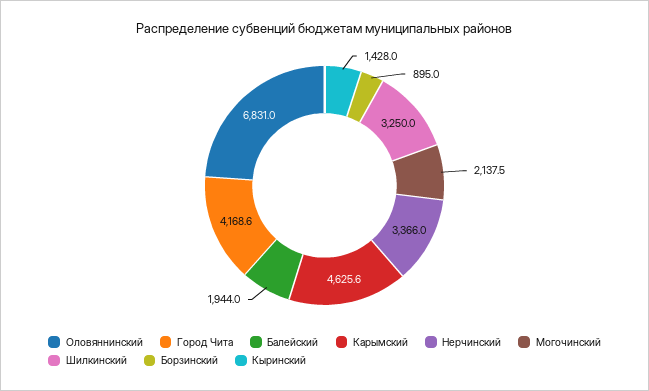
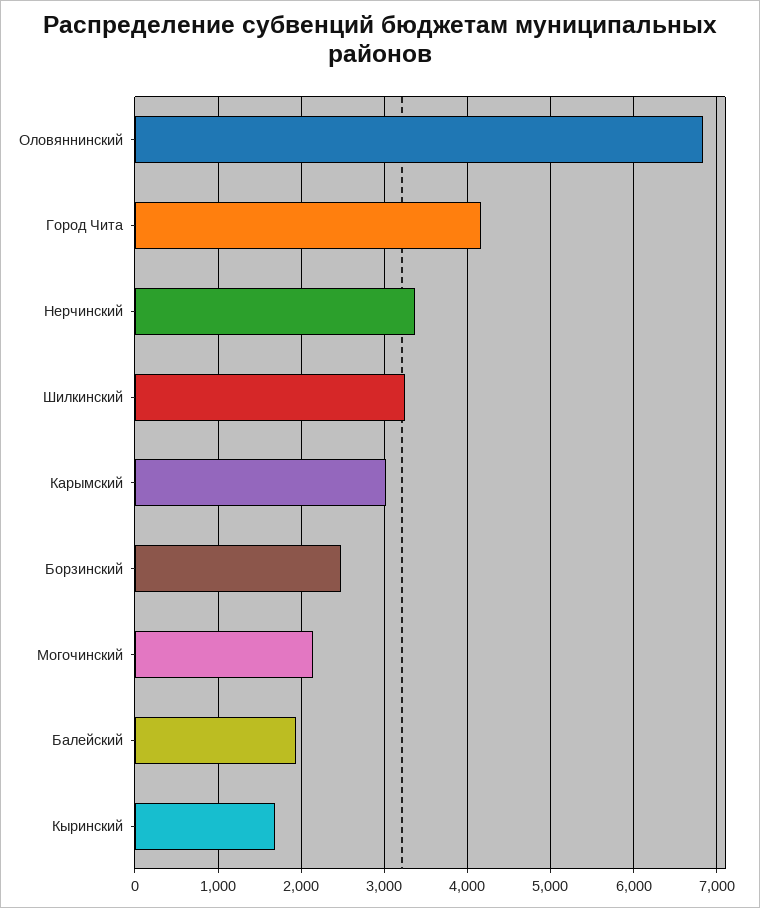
Карымский: 4625.6 -> 3000
Борзинский: 895 -> 2500
Кыринский: 1428 -> 1700

